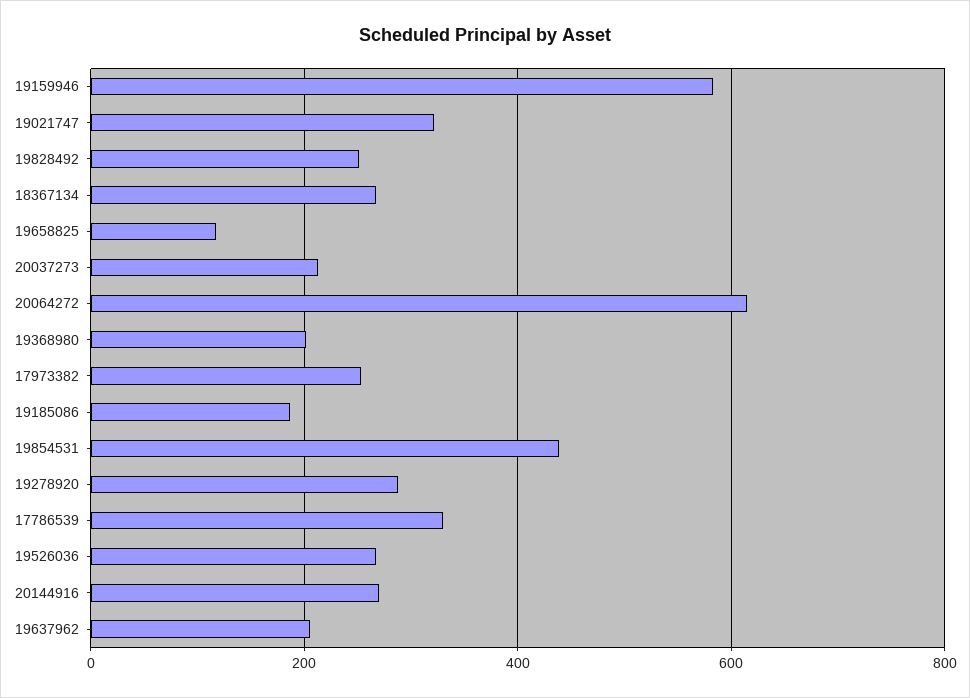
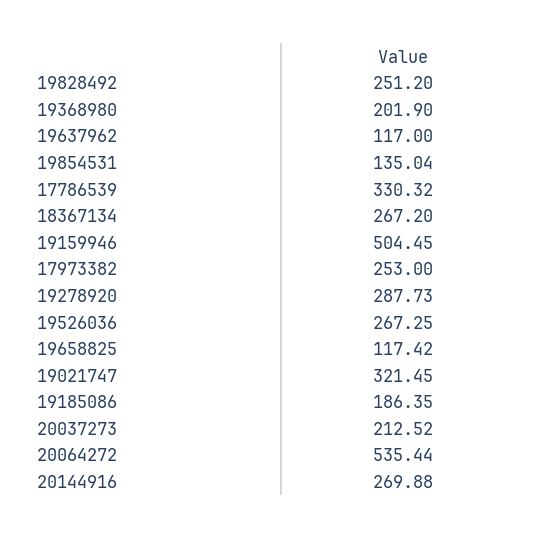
19159946: 580 -> 504.45
20064272: 620 -> 535.44
19854531: 440 -> 135.04
19637962: 200 -> 117

